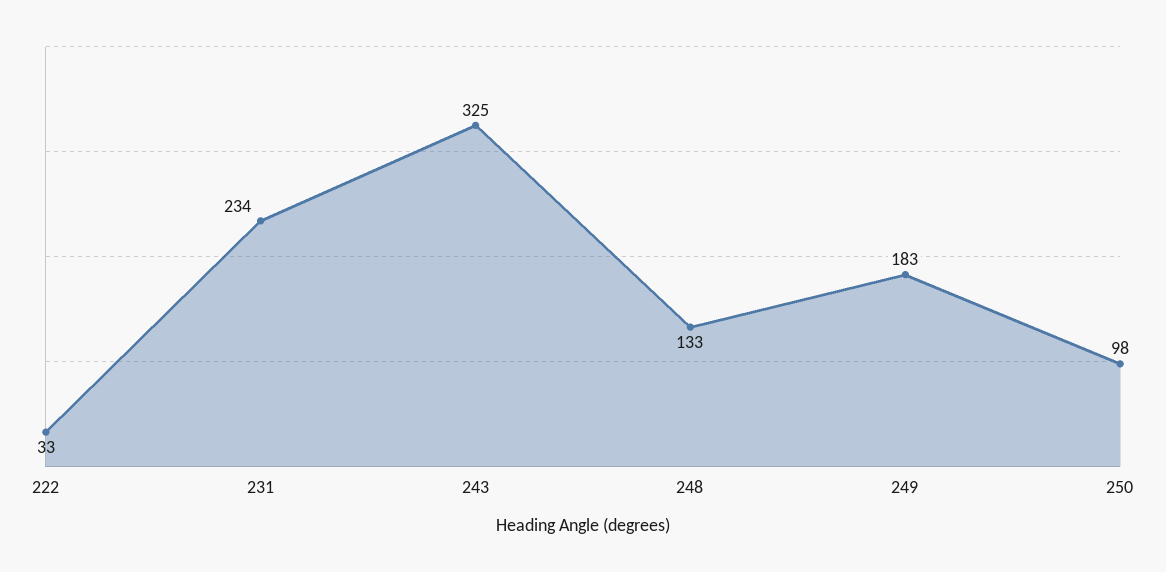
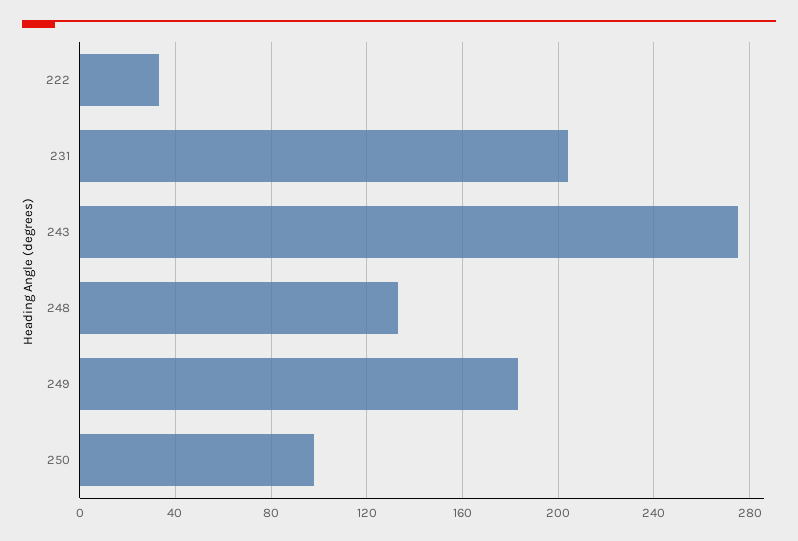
231: 234 -> 205
243: 325 -> 275

